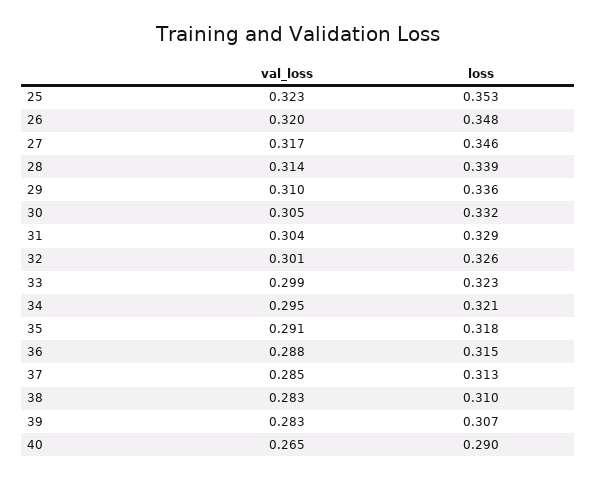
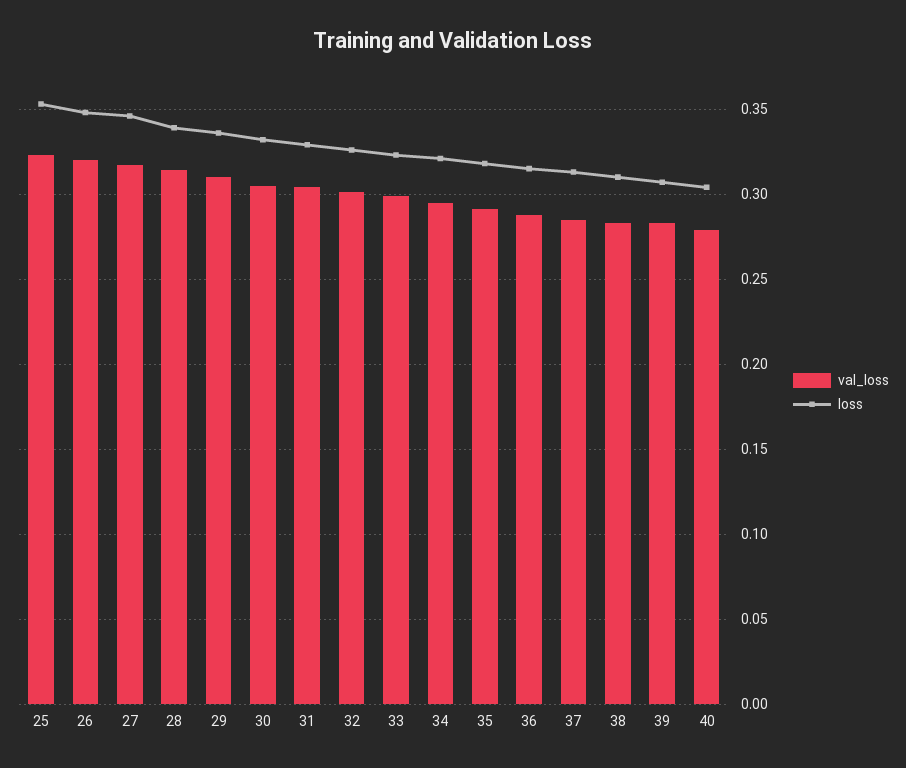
val_loss, 40: 0.265 -> 0.28
loss, 40: 0.29 -> 0.305

